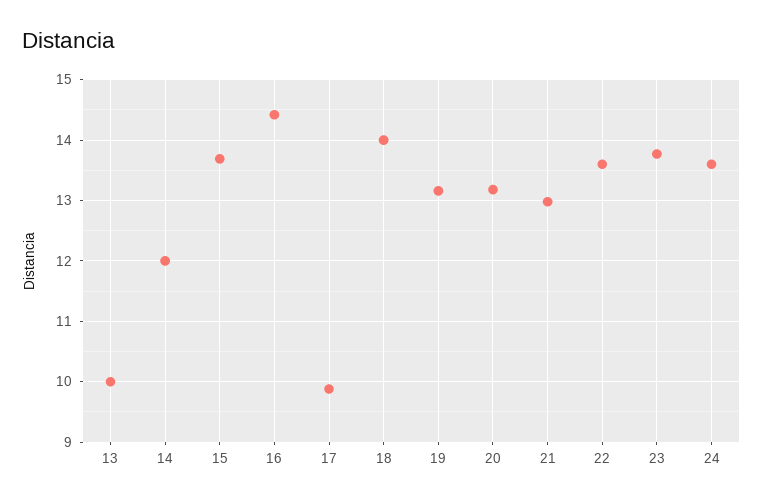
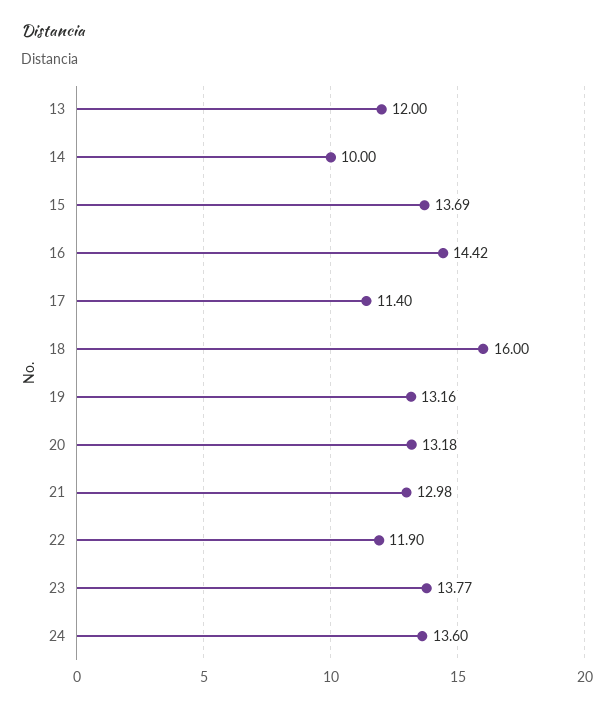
13: 10 -> 12
14: 12 -> 10
17: 9.9 -> 11.4
18: 14 -> 16
22: 13.6 -> 11.9

